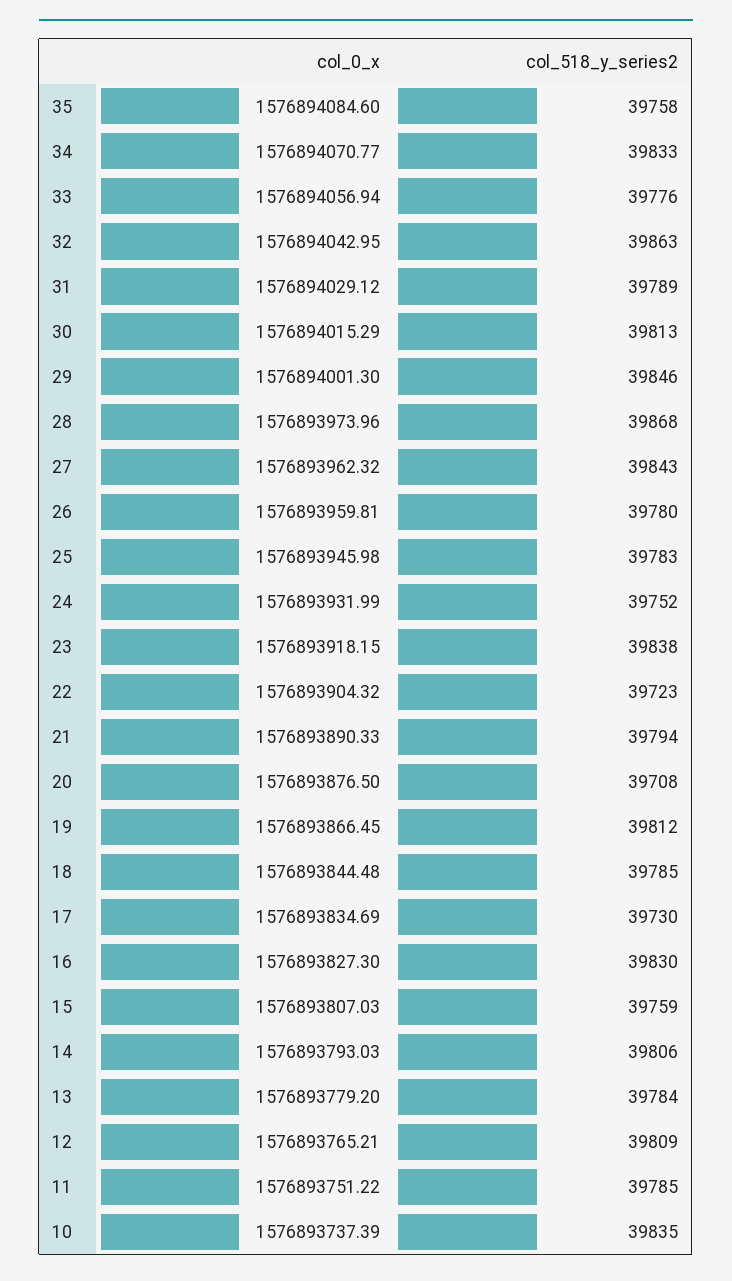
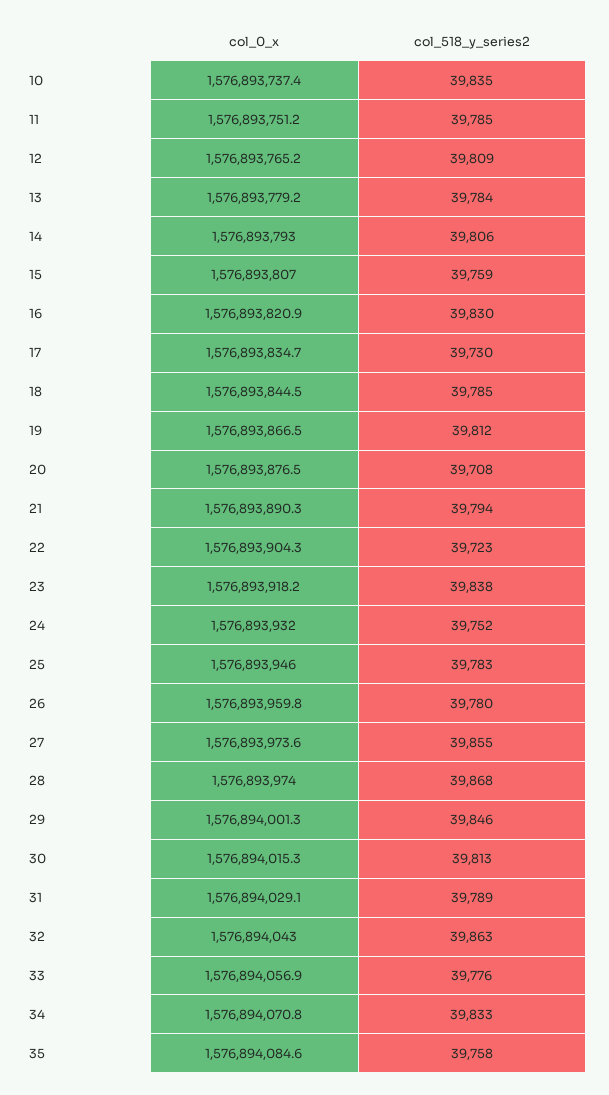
col_0_x, 27: 1576893962.32 -> 1576893973.6
col_518_y_series2, 27: 39843 -> 39855
col_0_x, 16: 1576893827.3 -> 1576893820.9

